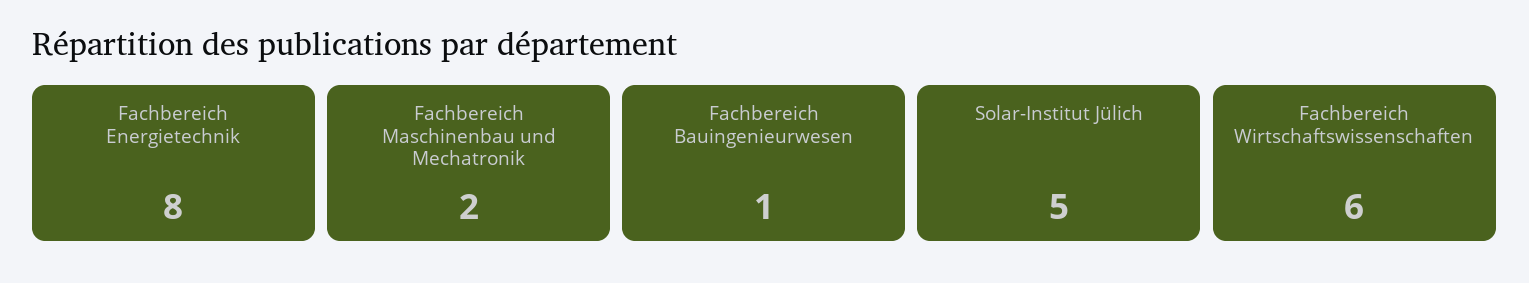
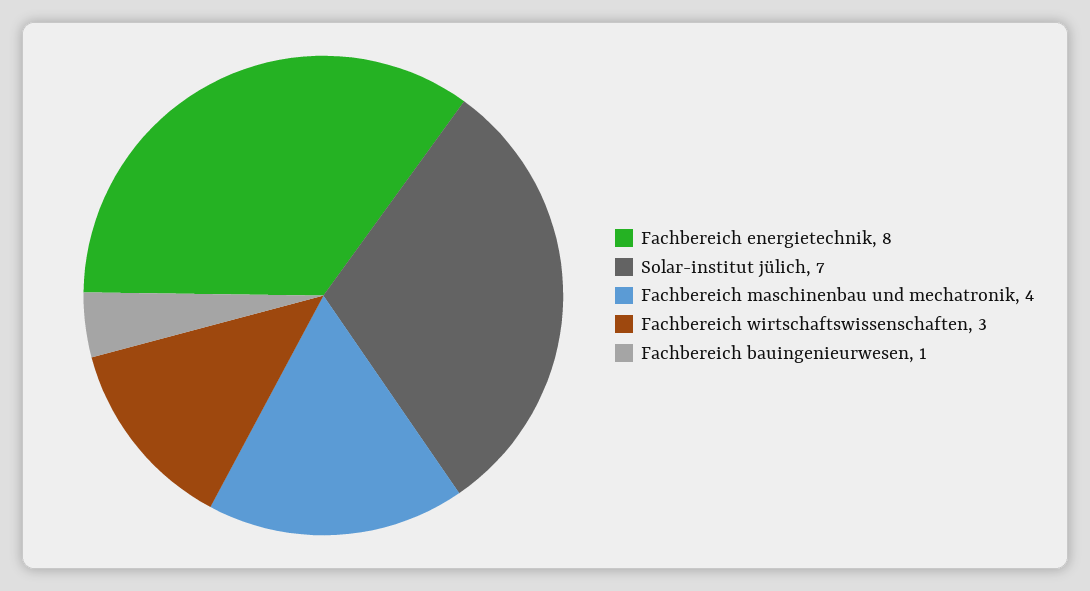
Fachbereich Maschinenbau und Mechatronik: 2 -> 4
Solar-Institut Jülich: 5 -> 7
Fachbereich Wirtschaftswissenschaften: 6 -> 3

